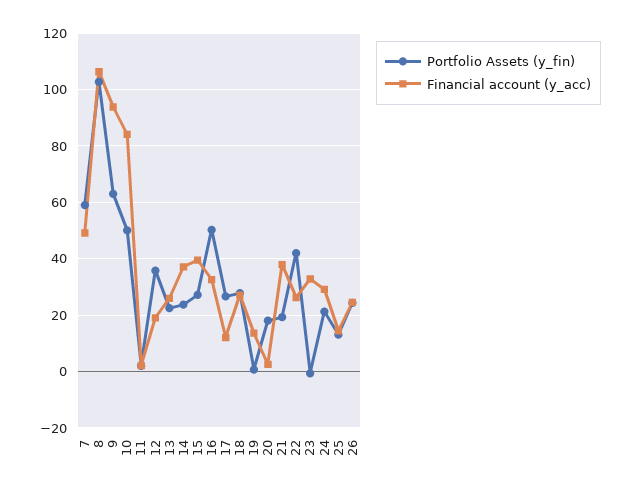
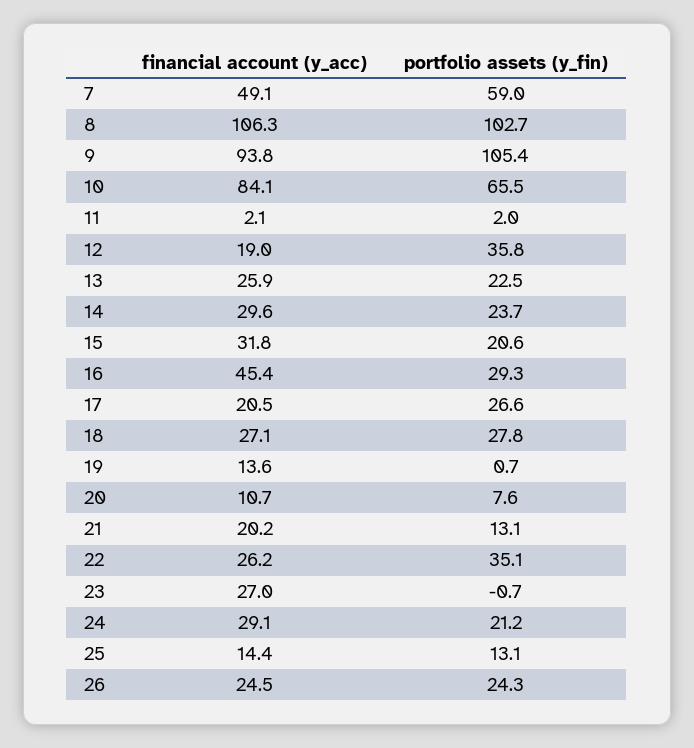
Portfolio Assets (y_fin), 9: 62.5 -> 105.4
Portfolio Assets (y_fin), 10: 50 -> 65.5
Financial account (y_acc), 14: 37.5 -> 29.6
Portfolio Assets (y_fin), 15: 27.5 -> 20.6
Financial account (y_acc), 15: 40 -> 31.8
Portfolio Assets (y_fin), 16: 50 -> 29.3
Financial account (y_acc), 16: 32.5 -> 45.4
Financial account (y_acc), 17: 12.5 -> 20.5
Portfolio Assets (y_fin), 20: 17.5 -> 7.6
Financial account (y_acc), 20: 2.5 -> 10.7
Portfolio Assets (y_fin), 21: 20 -> 13.1
Financial account (y_acc), 21: 37.5 -> 20.2
Portfolio Assets (y_fin), 22: 42.5 -> 35.1
Financial account (y_acc), 23: 32.5 -> 27

